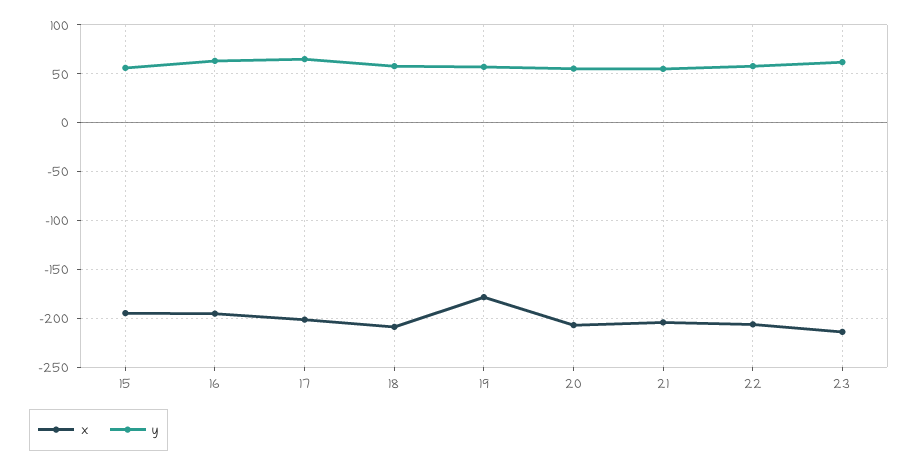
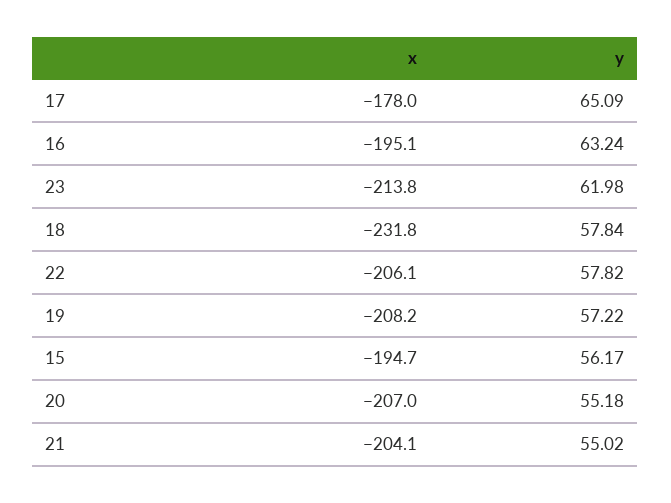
x, 17: -200 -> -178
x, 18: -210 -> -231.8
x, 19: -180 -> -208.2

